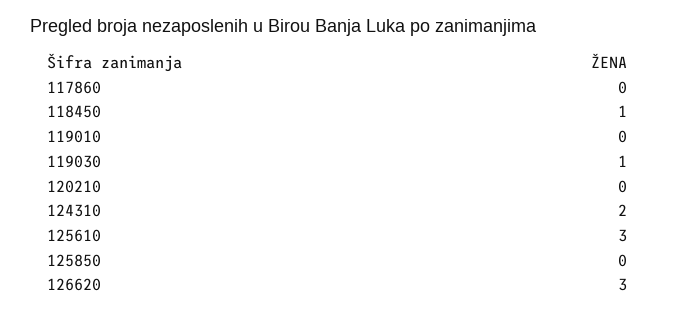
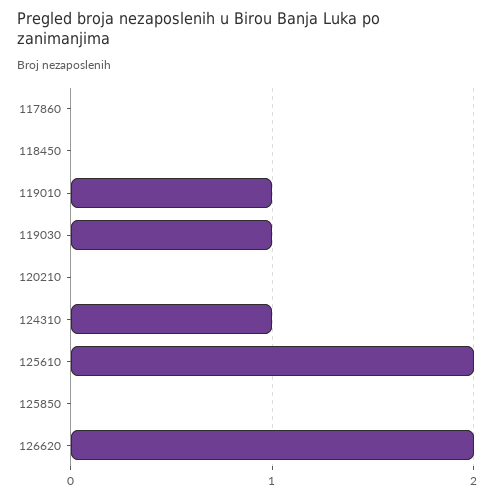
118450: 1 -> 0
119010: 0 -> 1
124310: 2 -> 1
125610: 3 -> 2
126620: 3 -> 2

